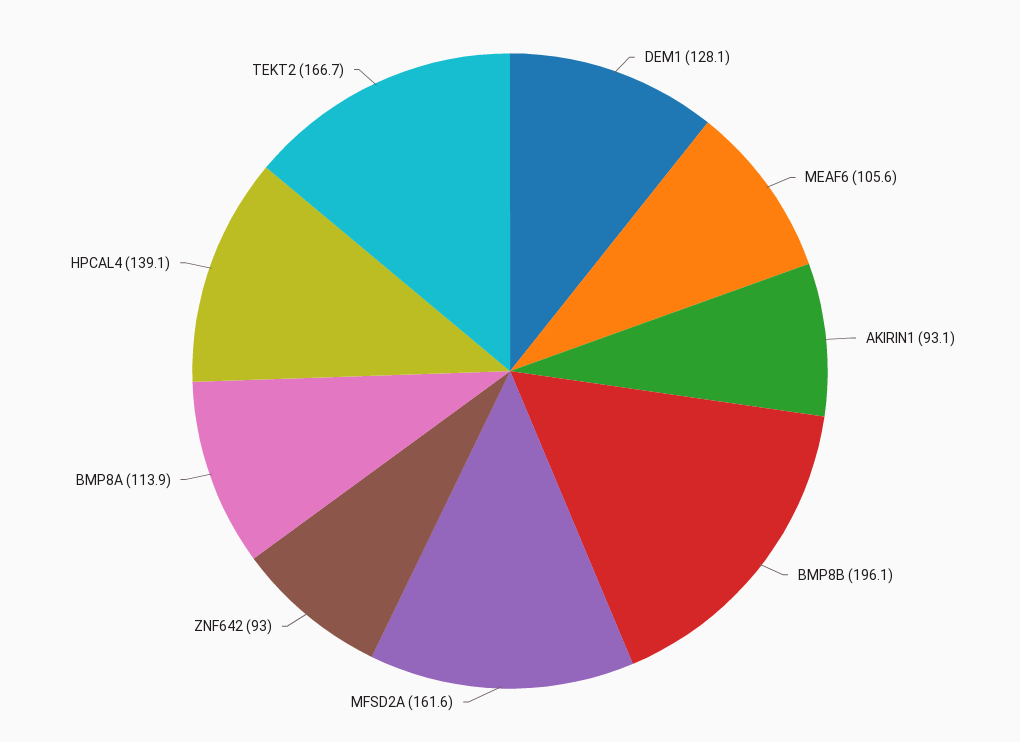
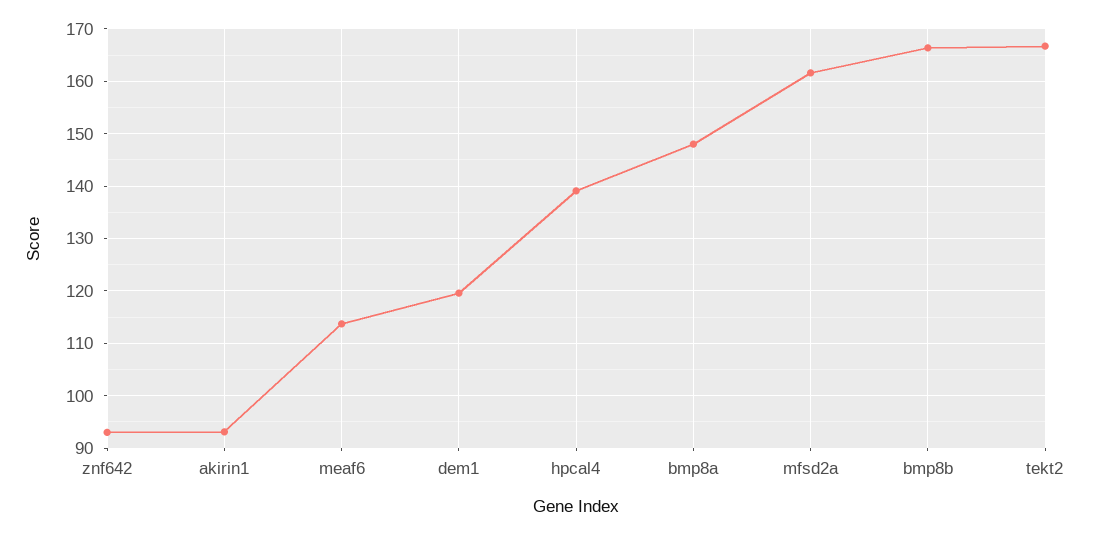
DEM1: 128.1 -> 120
MEAF6: 105.6 -> 114
BMP8B: 196.1 -> 166
BMP8A: 113.9 -> 148

